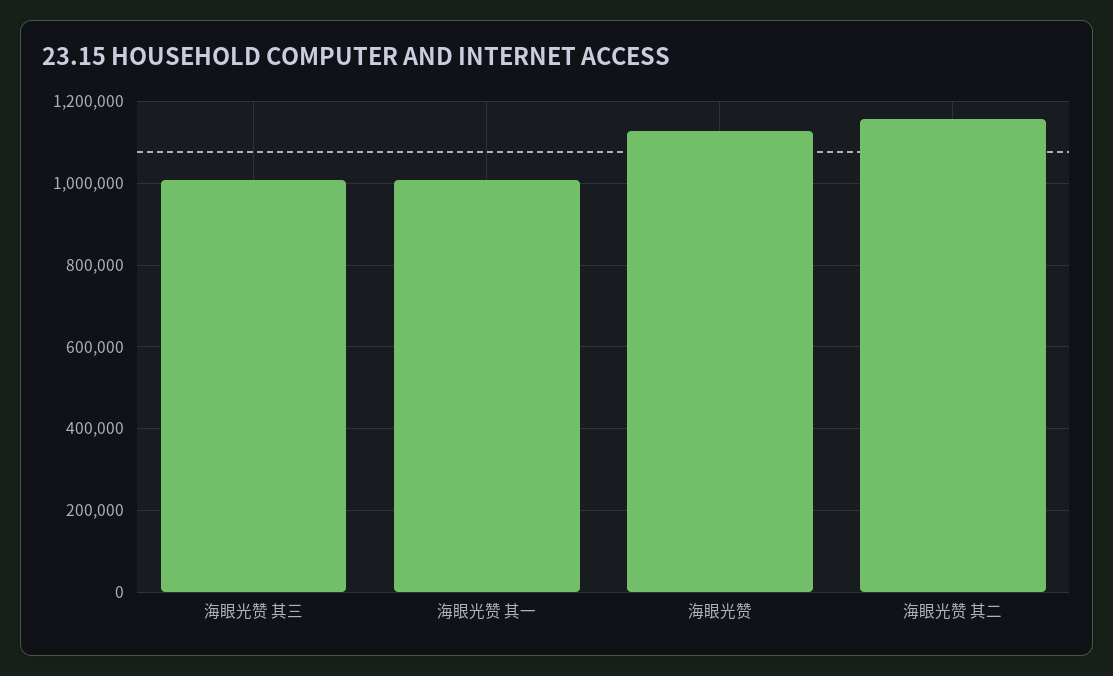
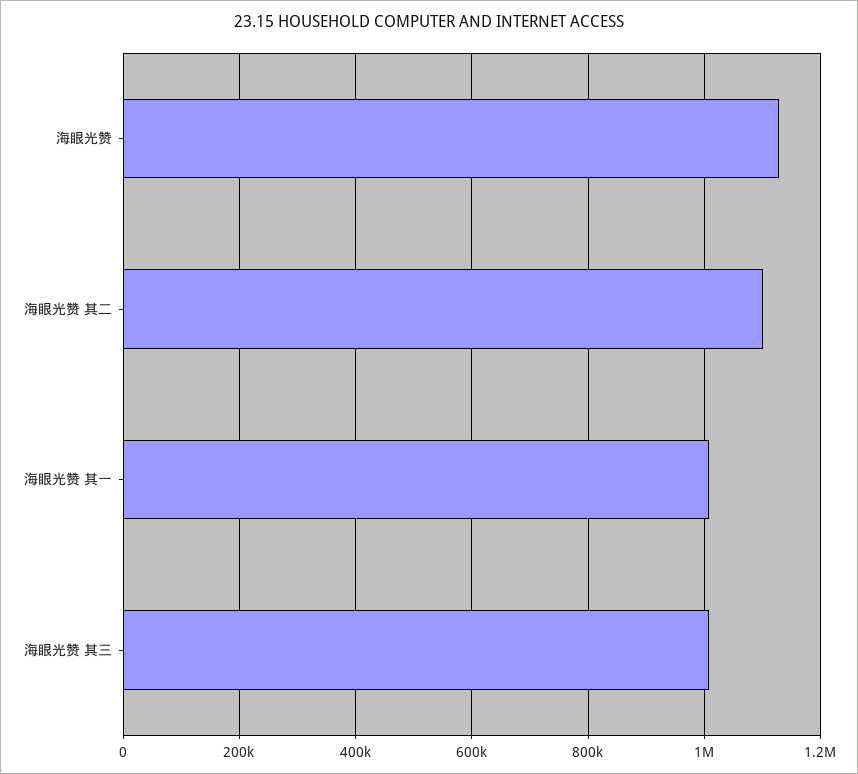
海眼光赞 其二: 1160000 -> 1100000

